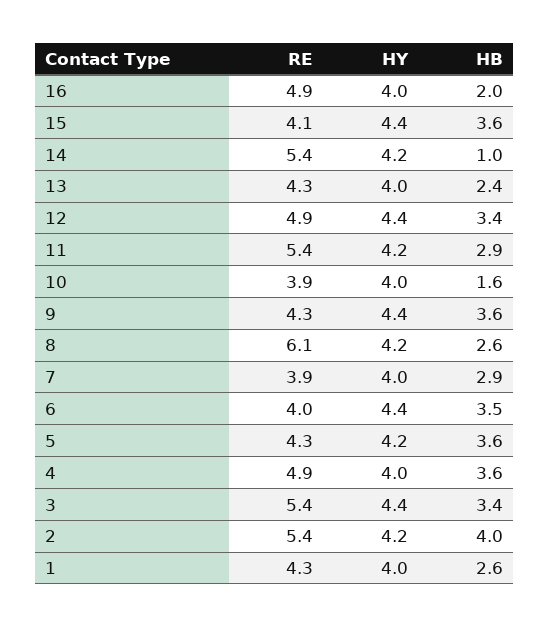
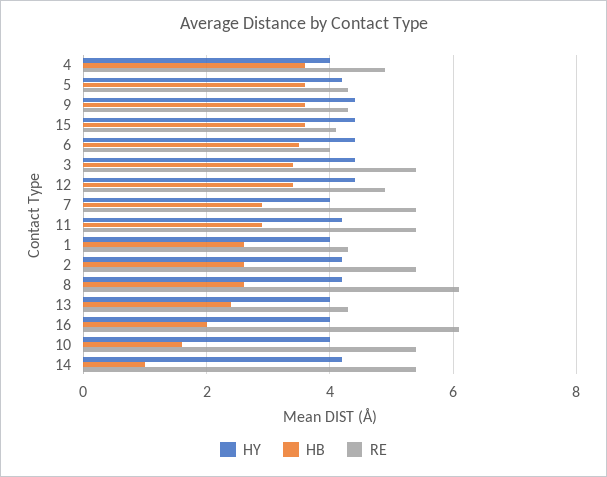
RE, 16: 4.9 -> 6
RE, 10: 3.9 -> 5.5
RE, 7: 3.9 -> 5.5
HB, 2: 4 -> 2.5

